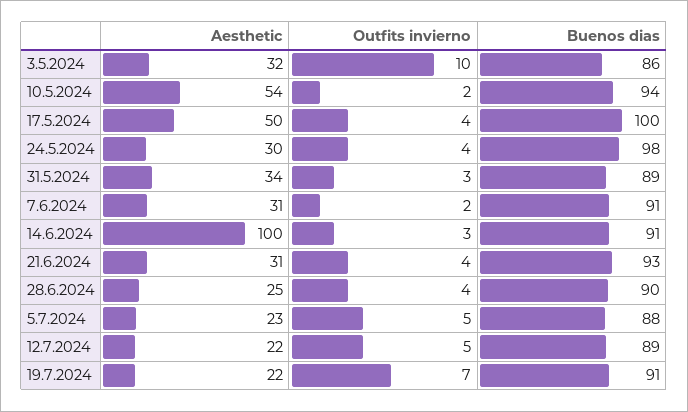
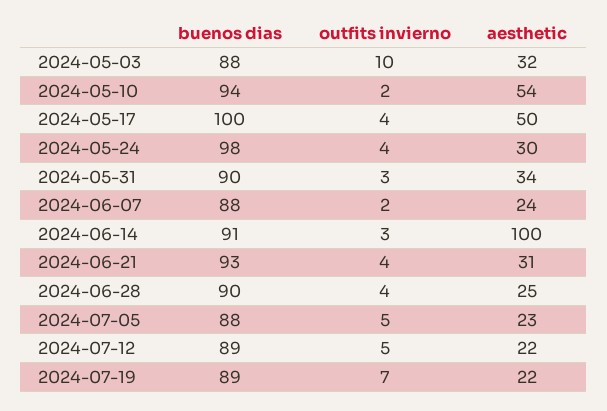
Buenos dias, 3.5.2024: 86 -> 88
Buenos dias, 31.5.2024: 89 -> 90
Aesthetic, 7.6.2024: 31 -> 24
Buenos dias, 7.6.2024: 91 -> 88
Buenos dias, 19.7.2024: 91 -> 89

